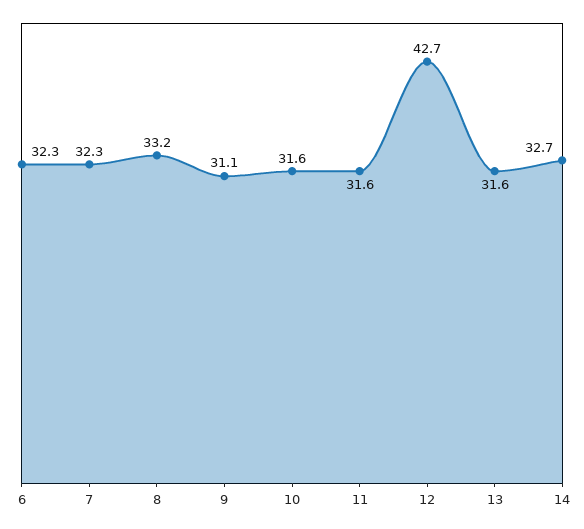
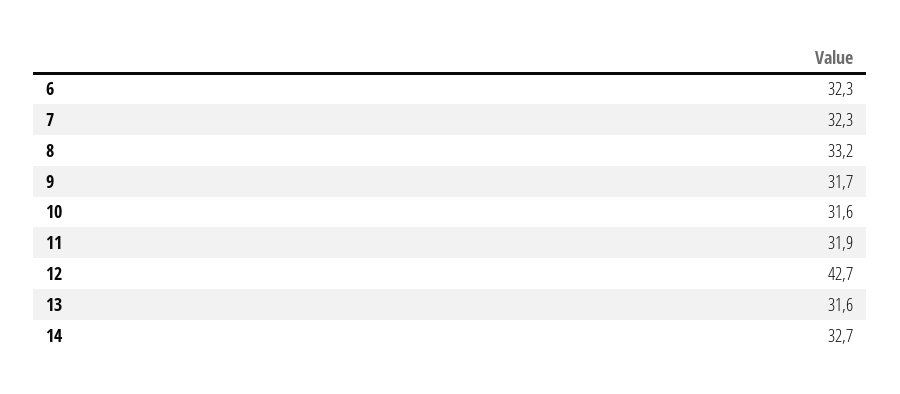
9: 31.1 -> 31.7
11: 31.6 -> 31.9

